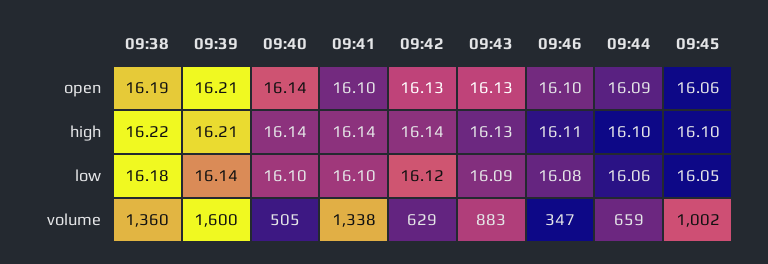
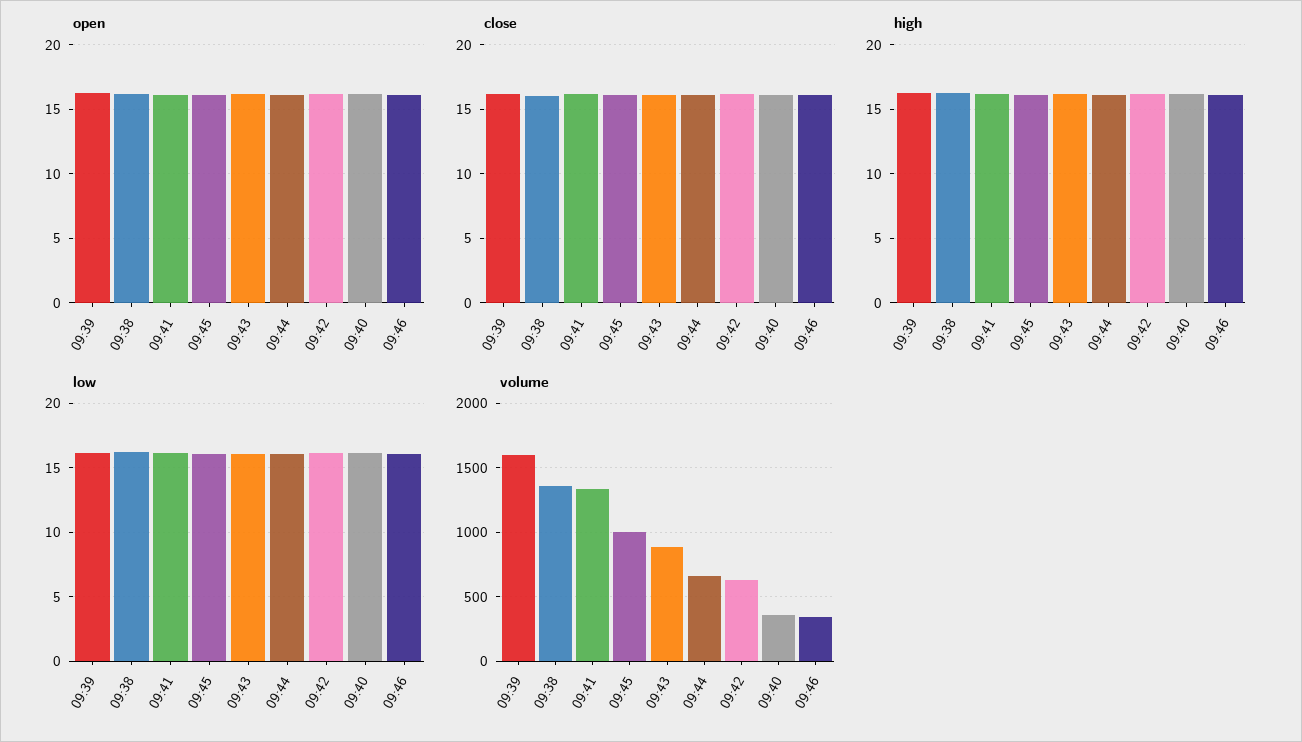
volume, 09:40: 505 -> 350
close, 09:39: none -> 16
close, 09:38: none -> 16
close, 09:41: none -> 16
close, 09:45: none -> 16
close, 09:43: none -> 16
close, 09:44: none -> 16
close, 09:42: none -> 16
close, 09:40: none -> 16
close, 09:46: none -> 16

